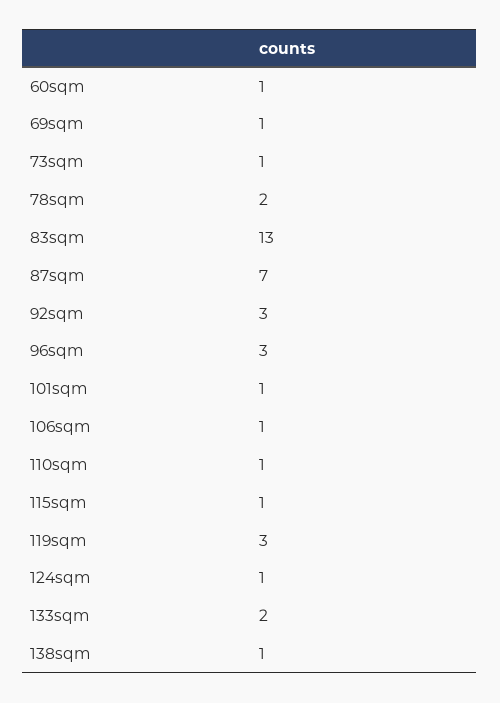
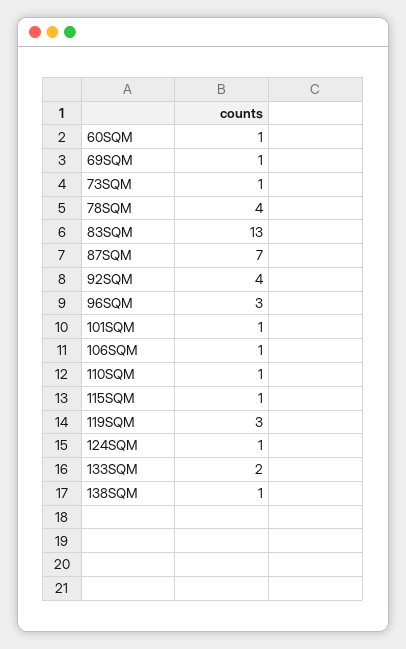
78sqm: 2 -> 4
92sqm: 3 -> 4

